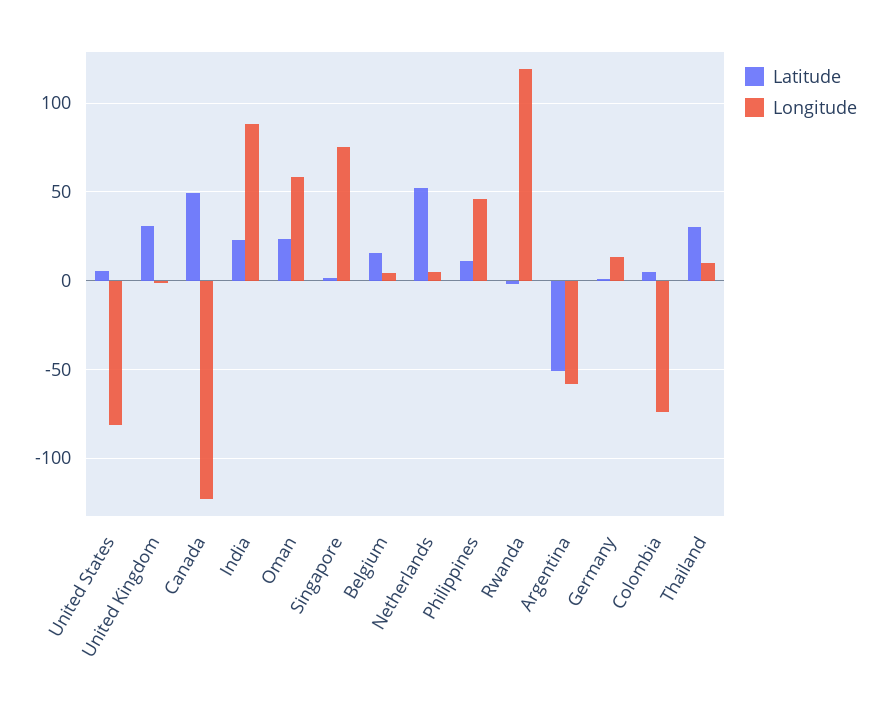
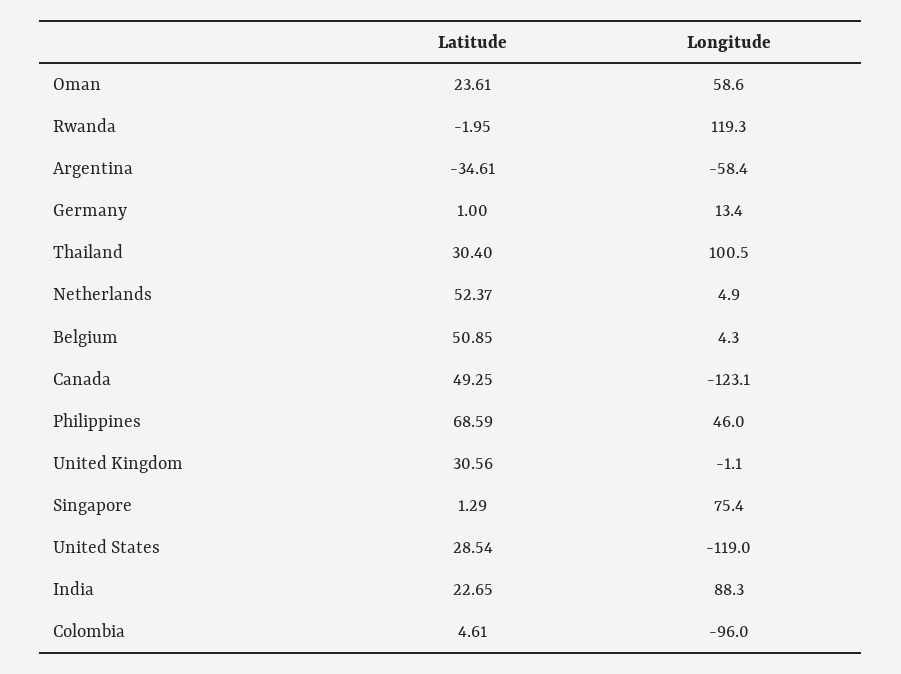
Latitude, United States: 5 -> 28.54
Longitude, United States: -80 -> -119
Latitude, Belgium: 15 -> 50.85
Latitude, Philippines: 10 -> 68.59
Latitude, Argentina: -50 -> -34.61
Longitude, Colombia: -75 -> -96
Longitude, Thailand: 10 -> 100.5

